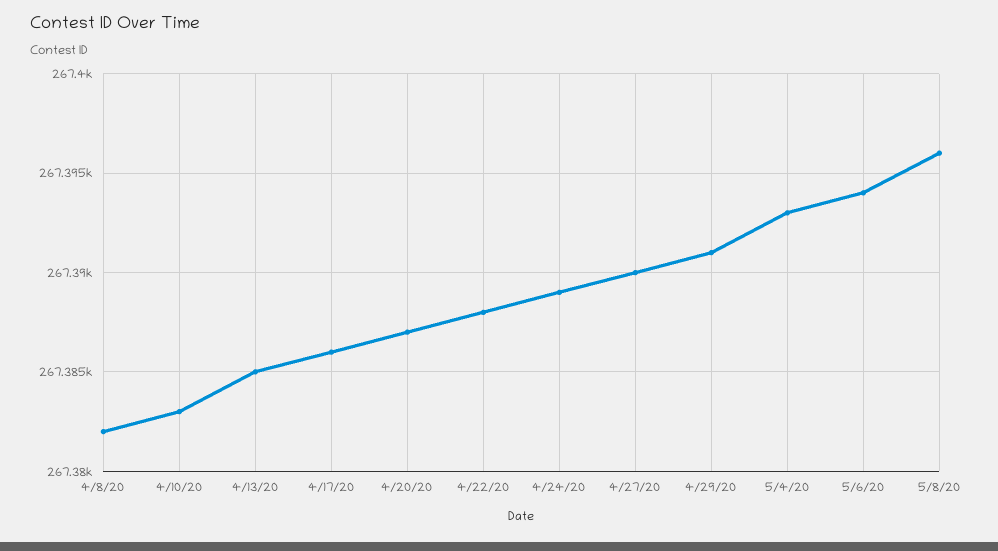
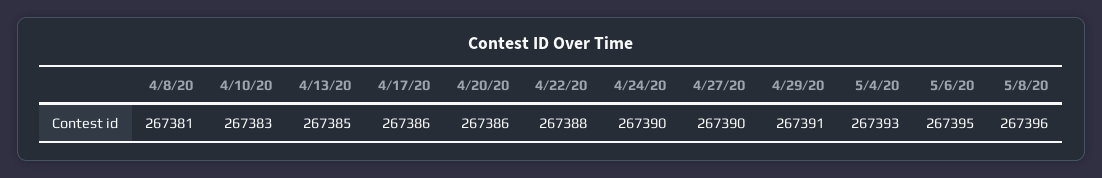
4/8/20: 267382 -> 267381
4/20/20: 267387 -> 267386
4/24/20: 267389 -> 267390
5/6/20: 267394 -> 267395

